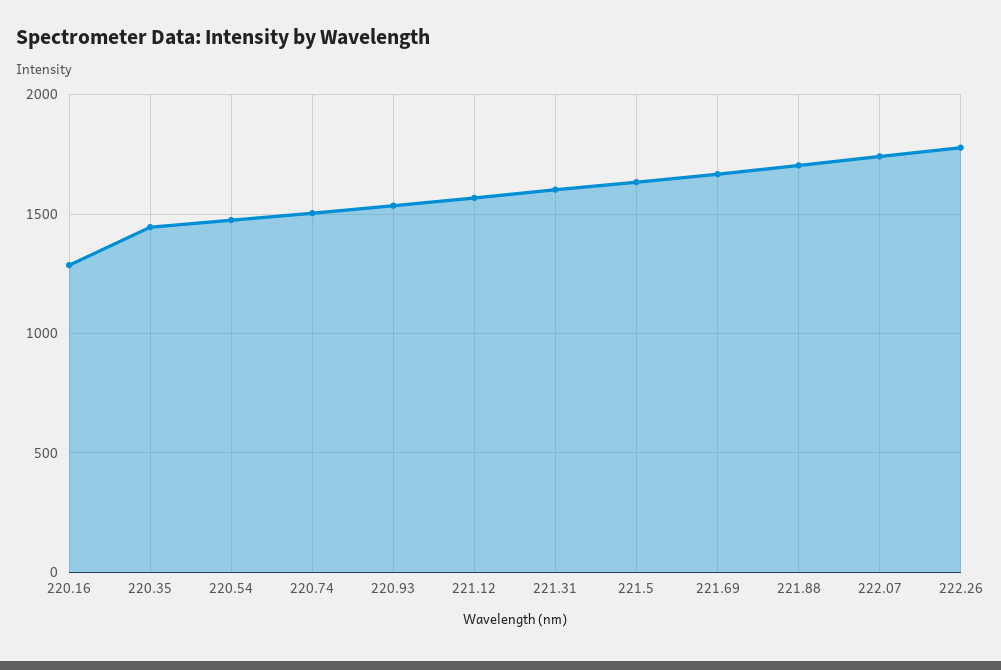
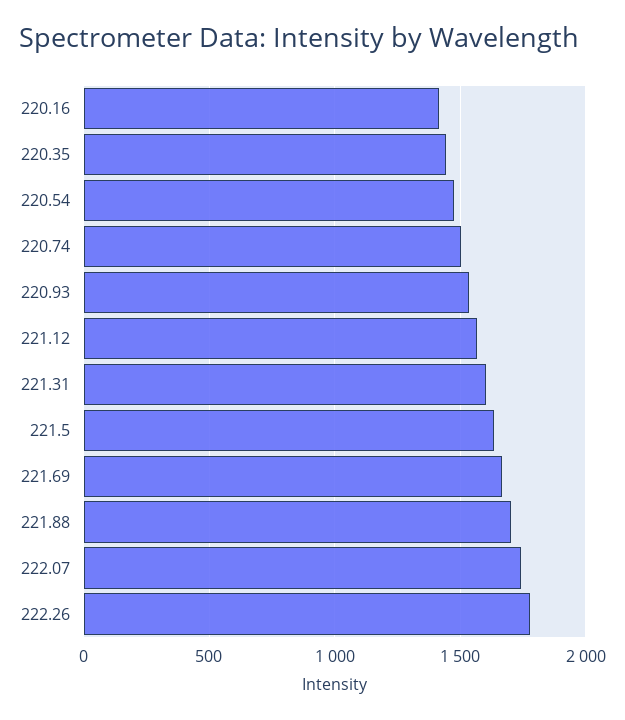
220.16: 1300 -> 1400

